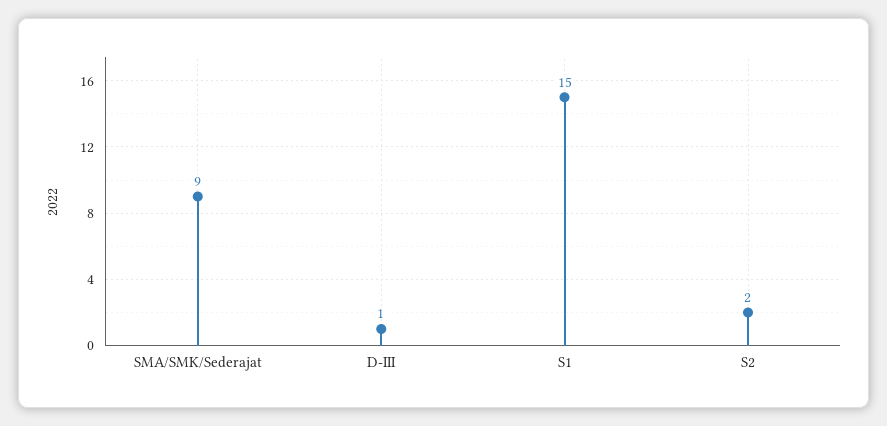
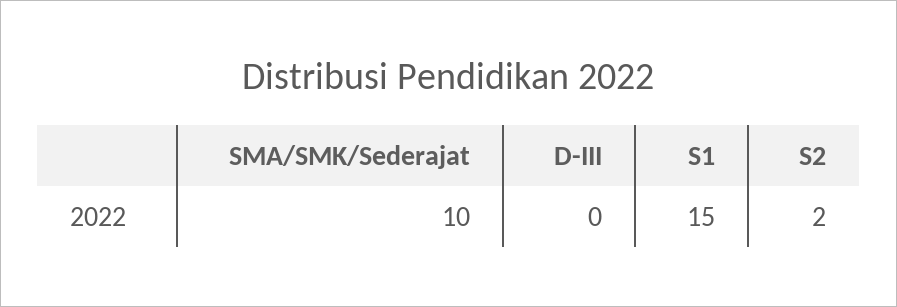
SMA/SMK/Sederajat: 9 -> 10
D-III: 1 -> 0

